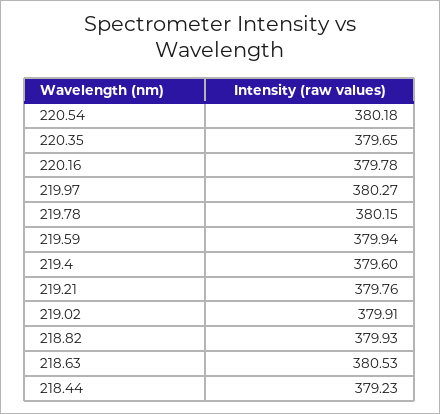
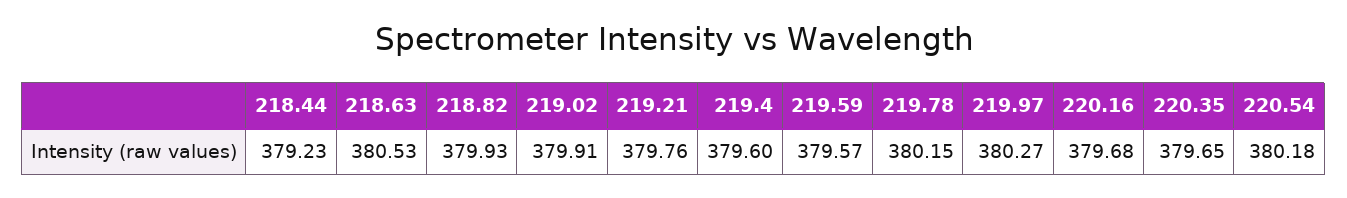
220.16: 379.78 -> 379.68
219.59: 379.94 -> 379.57

